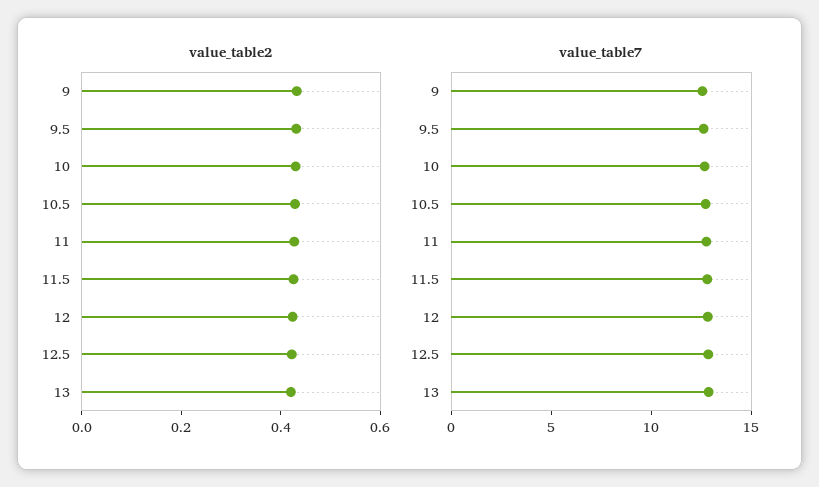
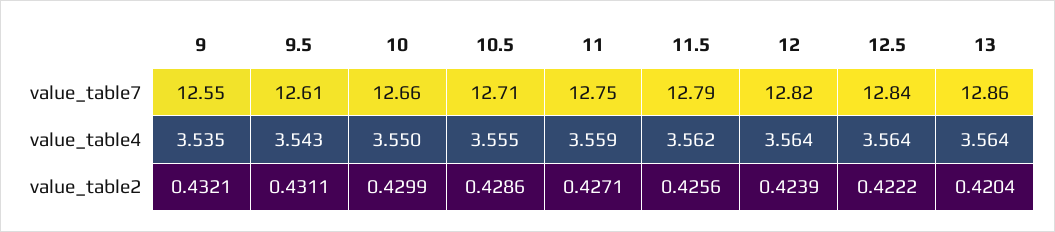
value_table4, 9: none -> 3.535
value_table4, 9.5: none -> 3.543
value_table4, 10: none -> 3.55
value_table4, 10.5: none -> 3.555
value_table4, 11: none -> 3.559
value_table4, 11.5: none -> 3.562
value_table4, 12: none -> 3.564
value_table4, 12.5: none -> 3.564
value_table4, 13: none -> 3.564

